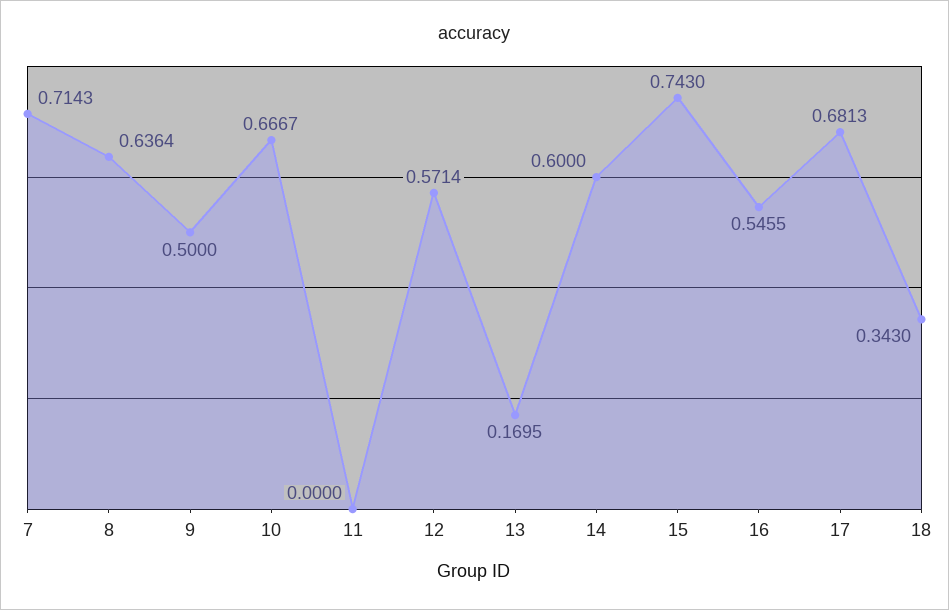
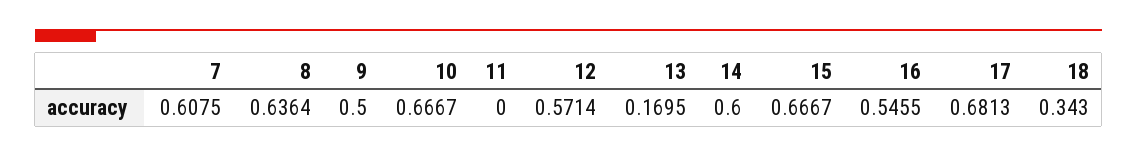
7: 0.7143 -> 0.6075
15: 0.743 -> 0.6667

